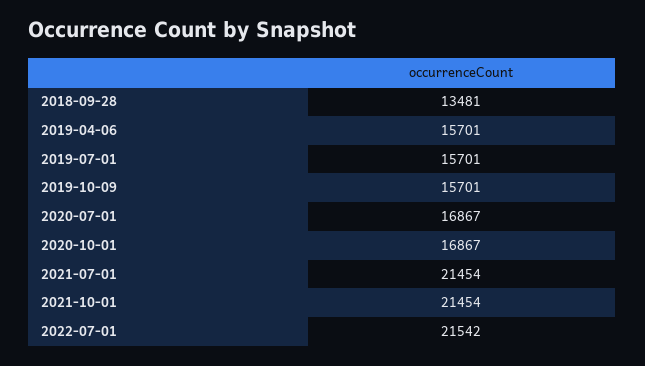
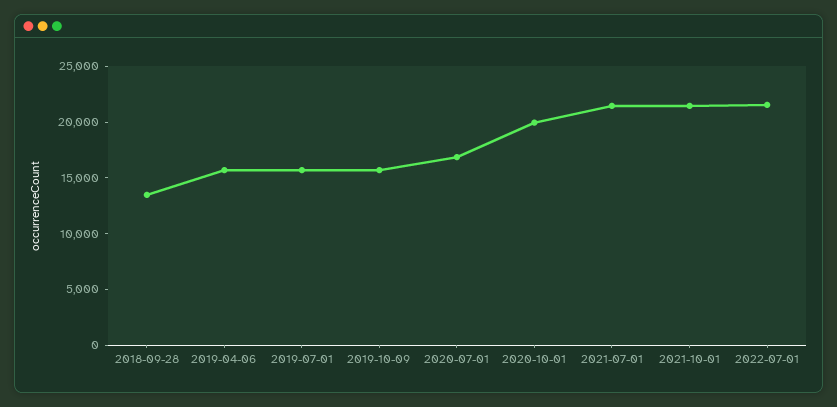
2020-10-01: 16867 -> 20000

